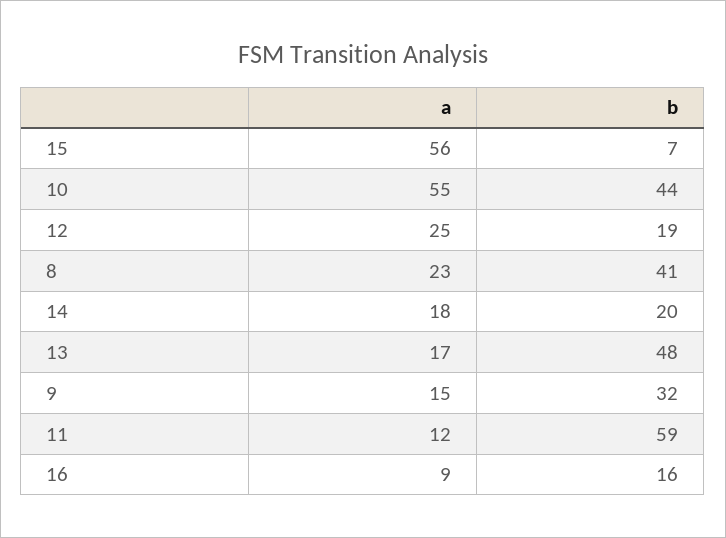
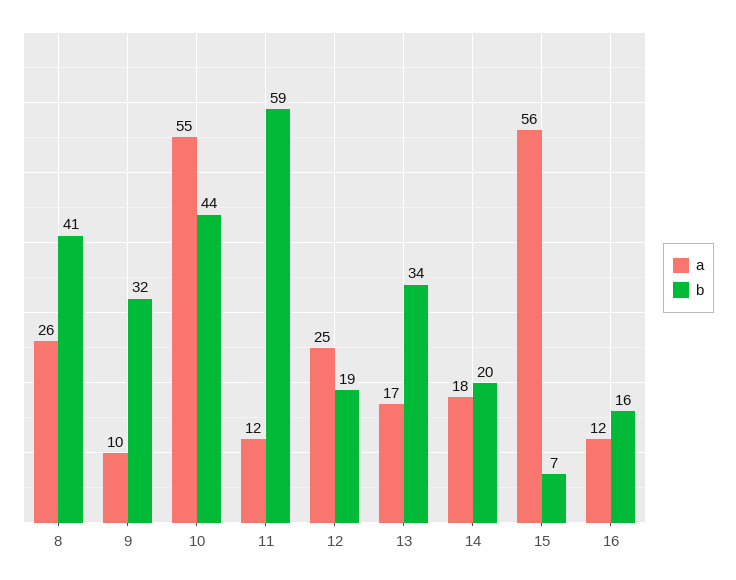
a, 8: 23 -> 26
b, 13: 48 -> 34
a, 9: 15 -> 10
a, 16: 9 -> 12

